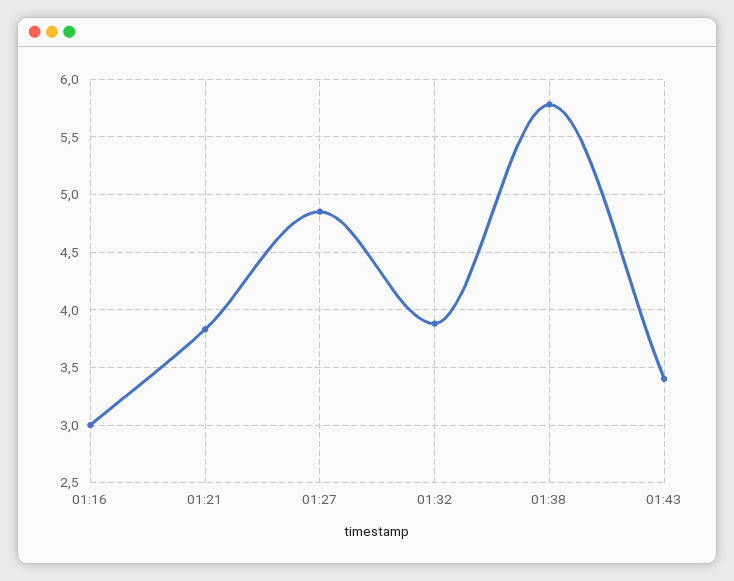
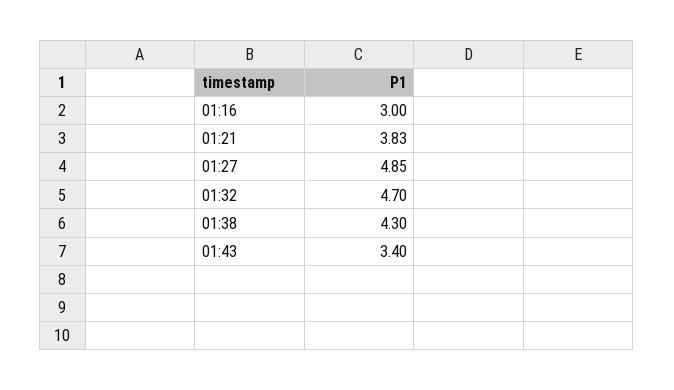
01:32: 3.9 -> 4.7
01:38: 5.8 -> 4.3

